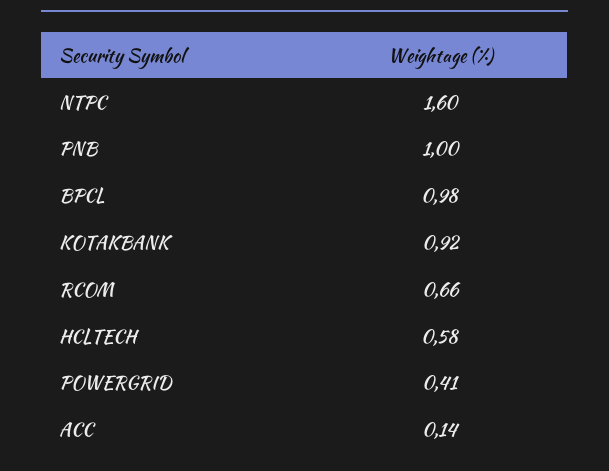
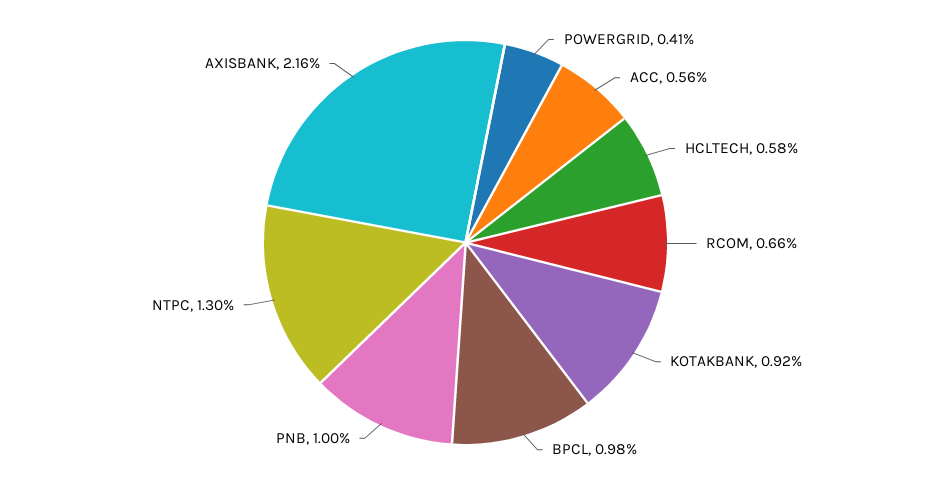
NTPC: 1.6 -> 1.3
ACC: 0.14 -> 0.56
AXISBANK: none -> 2.16

